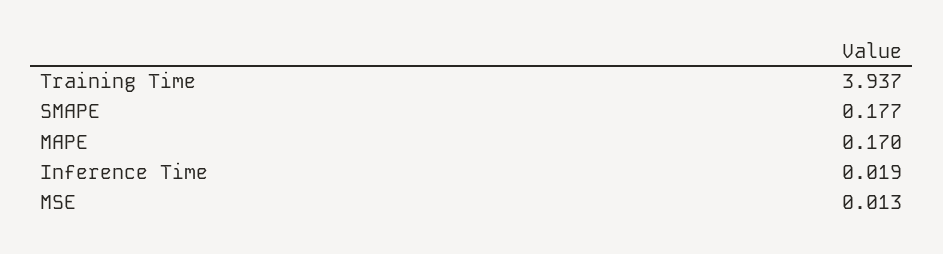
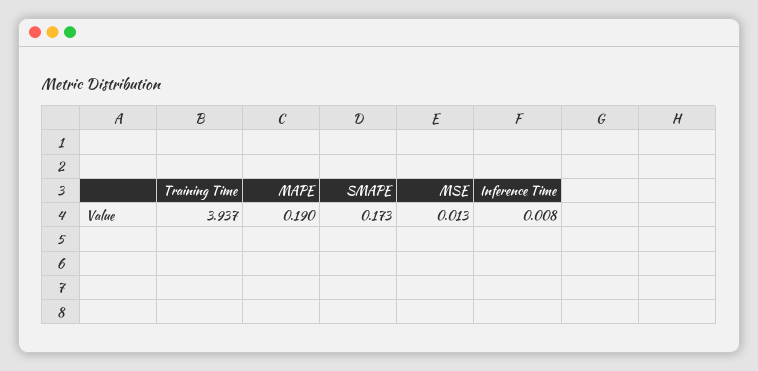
SMAPE: 0.177 -> 0.173
MAPE: 0.17 -> 0.19
Inference Time: 0.019 -> 0.008

